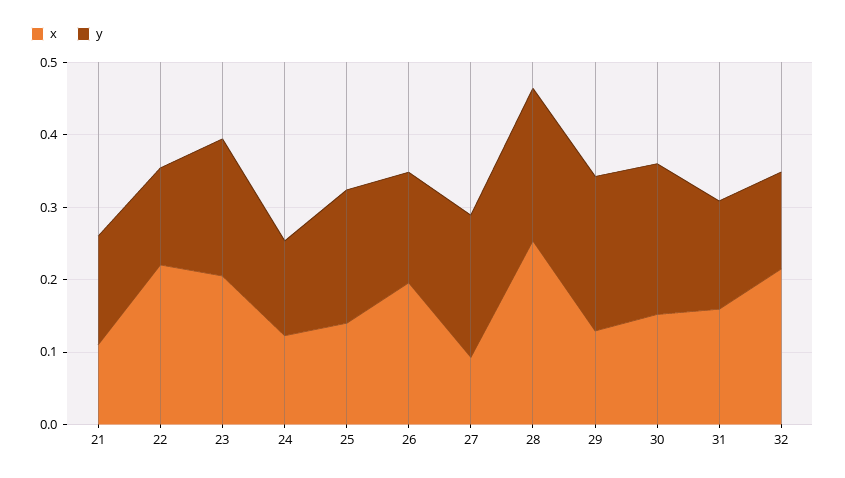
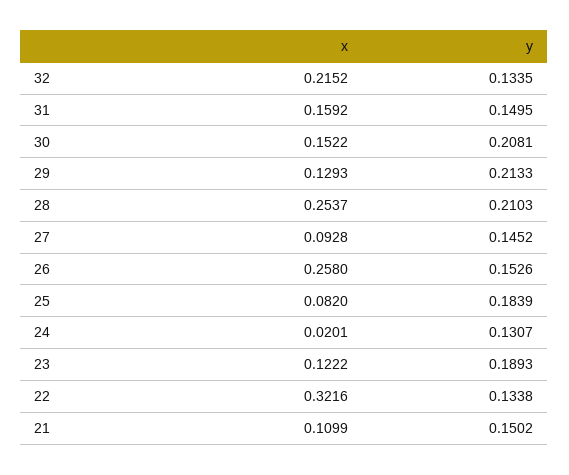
x, 22: 0.22 -> 0.3216
x, 23: 0.2 -> 0.1222
x, 24: 0.12 -> 0.0201
x, 25: 0.14 -> 0.082
x, 26: 0.2 -> 0.258
y, 27: 0.2 -> 0.1452

